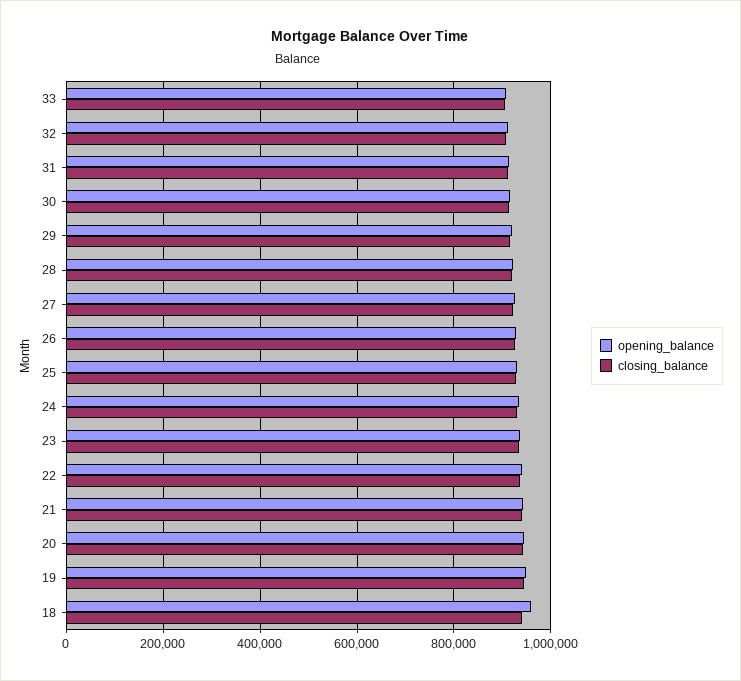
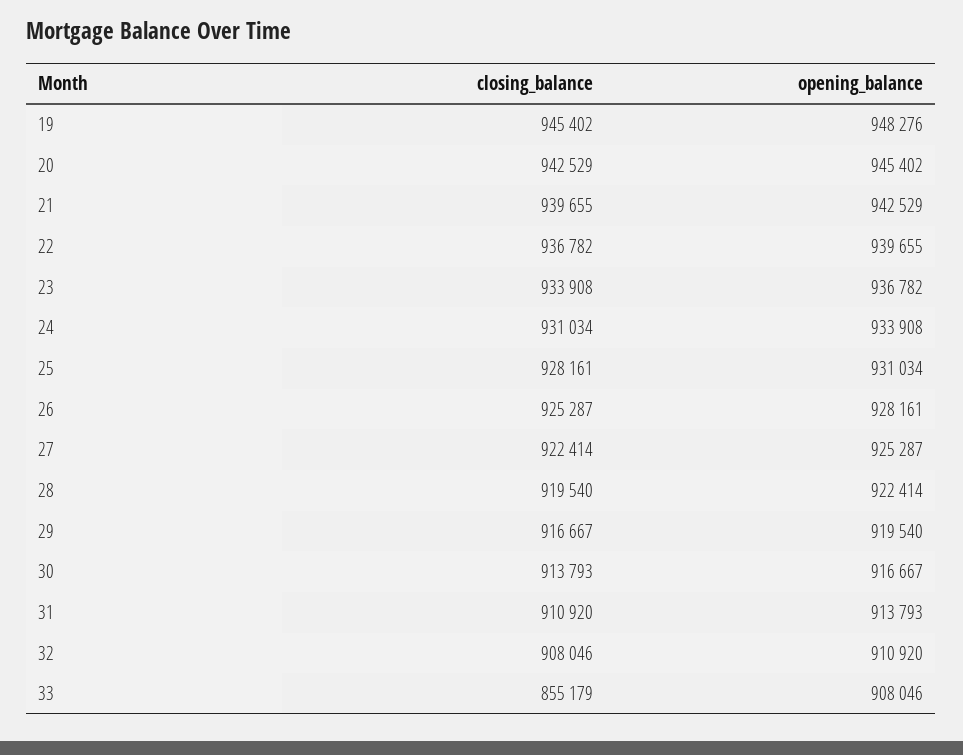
closing_balance, 33: 900000 -> 855179
opening_balance, 18: 960000 -> none
closing_balance, 18: 940000 -> none

